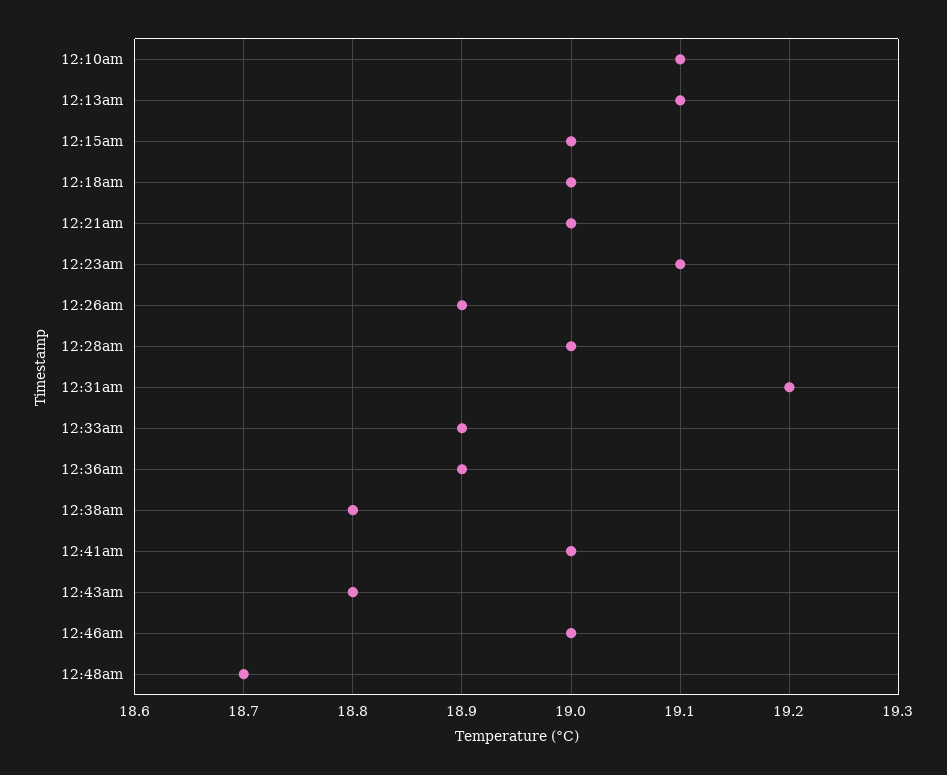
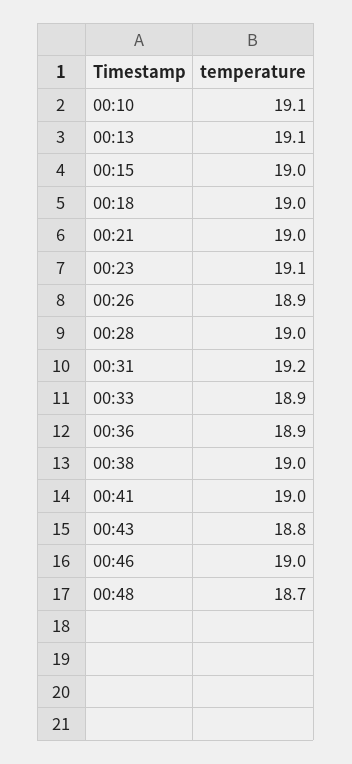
12:38am: 18.8 -> 19

